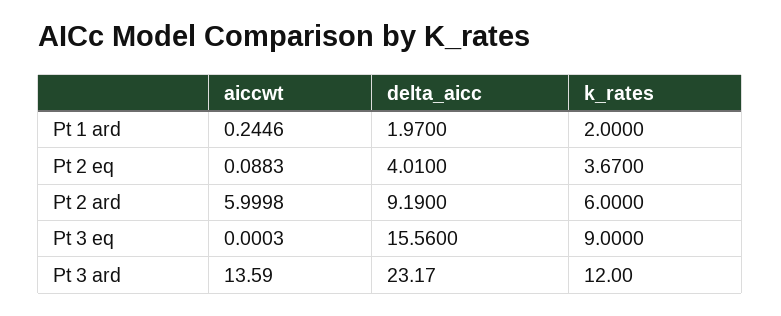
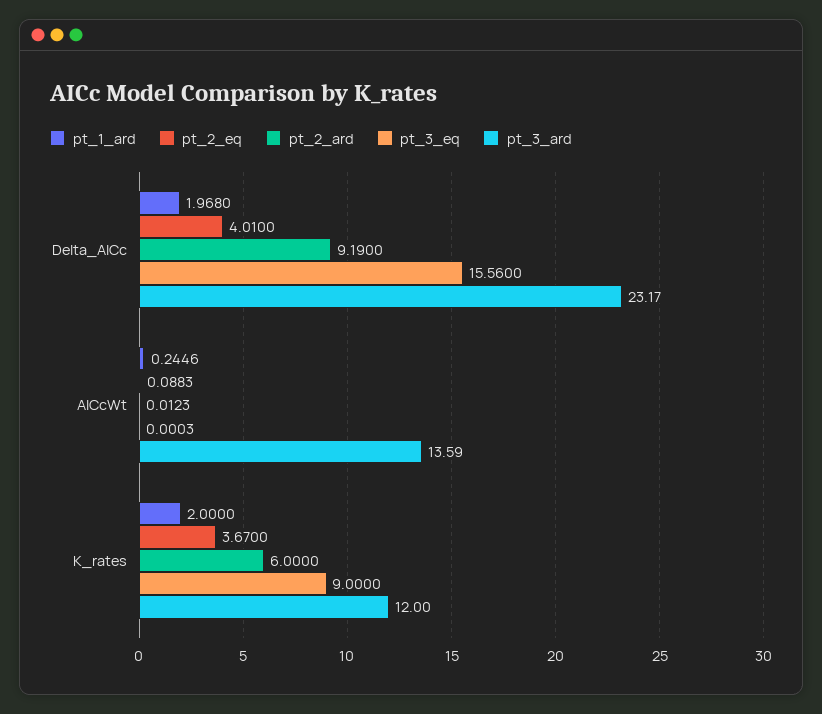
Pt 1 ard, delta_aicc: 1.97 -> 1.968
Pt 2 ard, aiccwt: 5.9998 -> 0.0123

